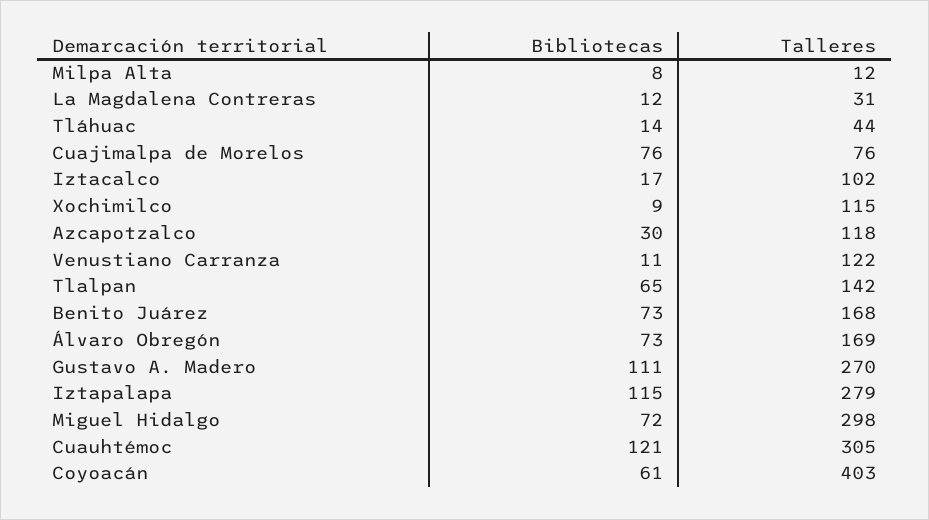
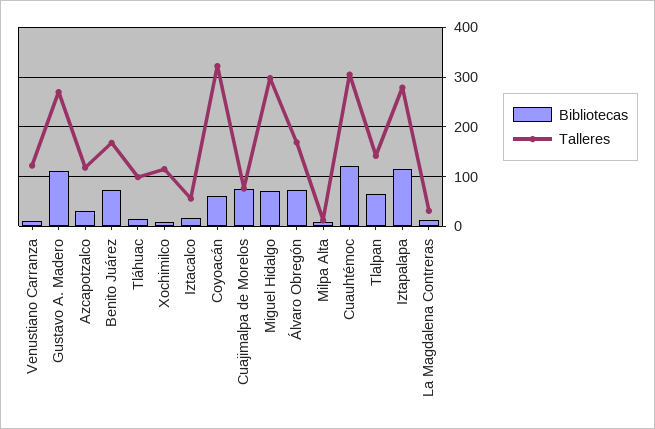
Talleres, Tláhuac: 44 -> 100
Talleres, Iztacalco: 102 -> 60
Talleres, Coyoacán: 403 -> 320

